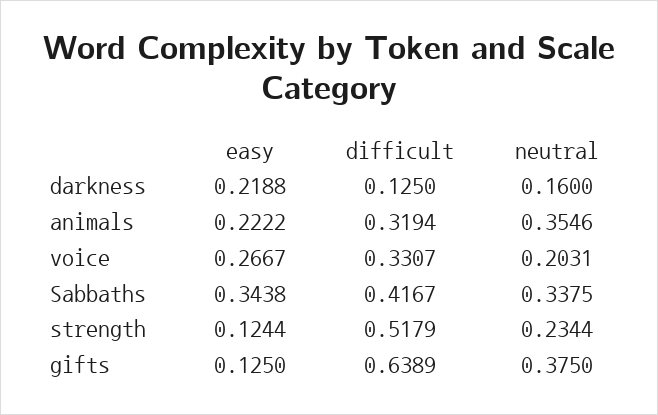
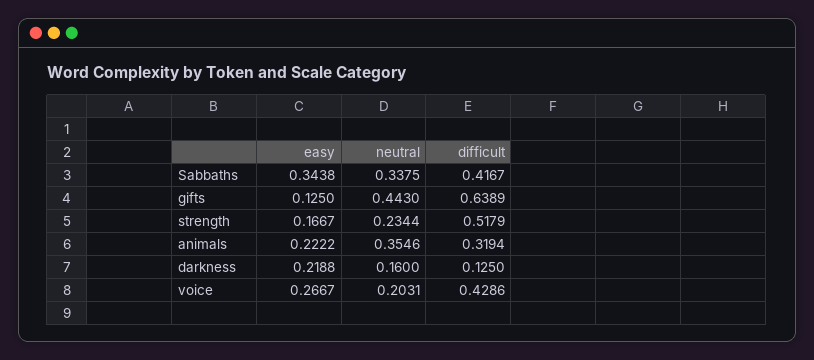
difficult, voice: 0.3307 -> 0.4286
easy, strength: 0.1244 -> 0.1667
neutral, gifts: 0.375 -> 0.443

